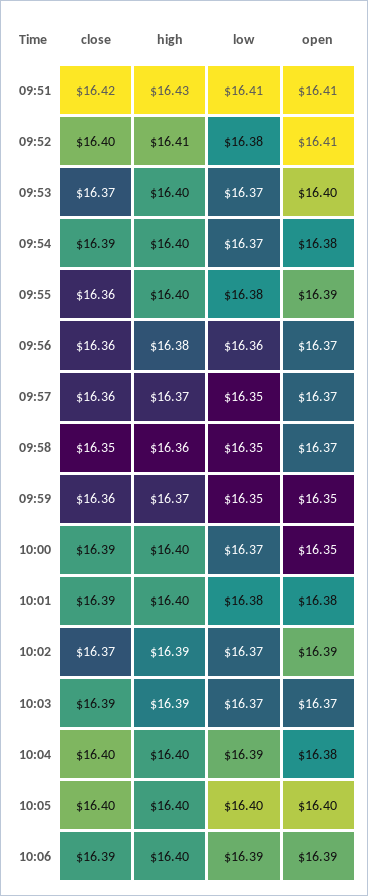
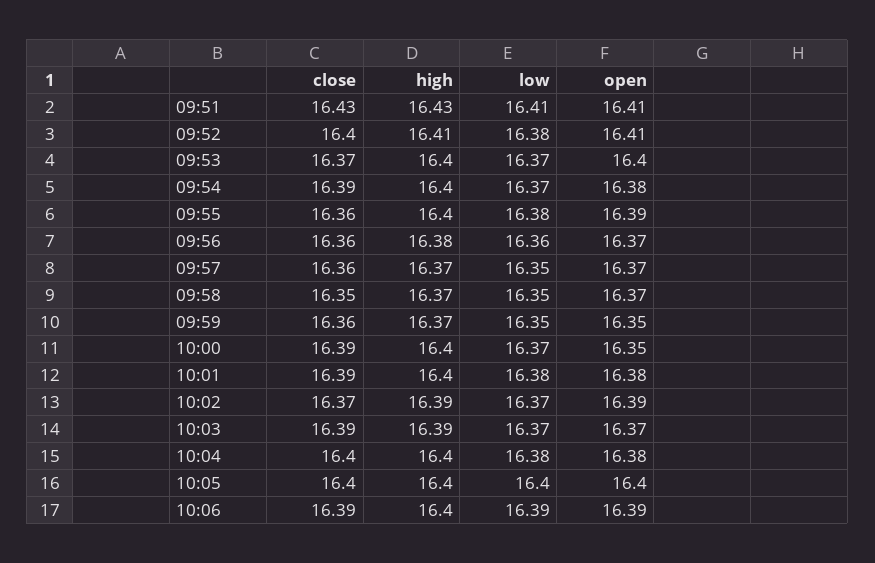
close, 09:51: 16.42 -> 16.43
high, 09:58: 16.36 -> 16.37
low, 10:04: 16.39 -> 16.38

